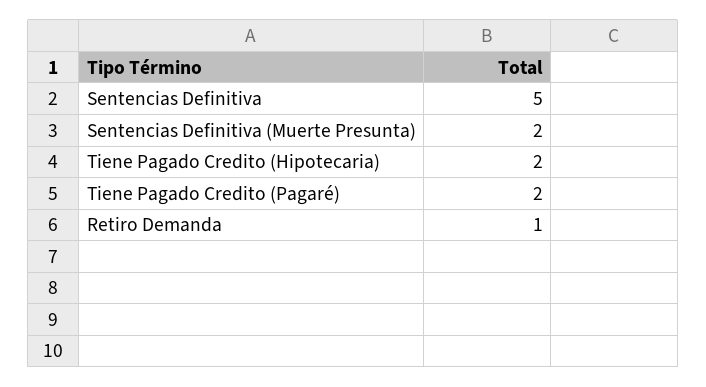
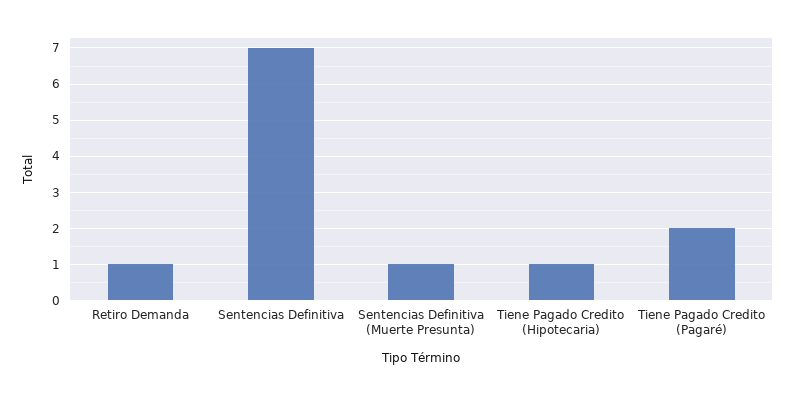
Sentencias Definitiva: 5 -> 7
Sentencias Definitiva (Muerte Presunta): 2 -> 1
Tiene Pagado Credito (Hipotecaria): 2 -> 1

